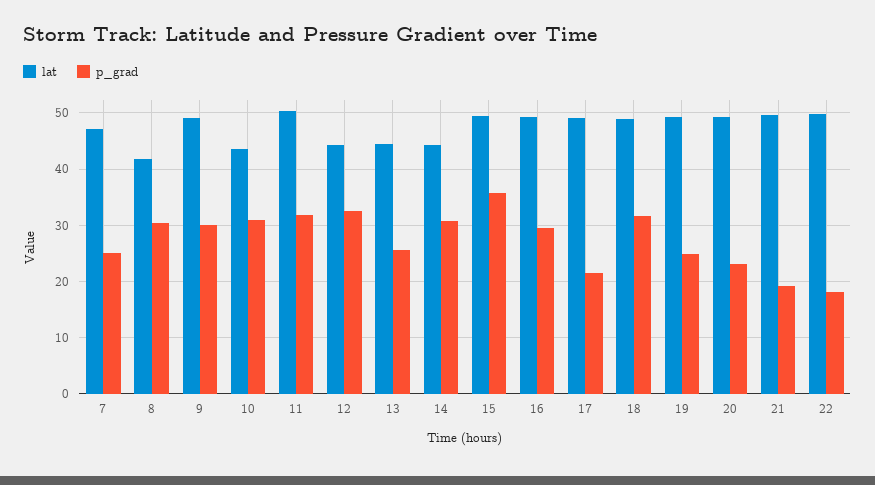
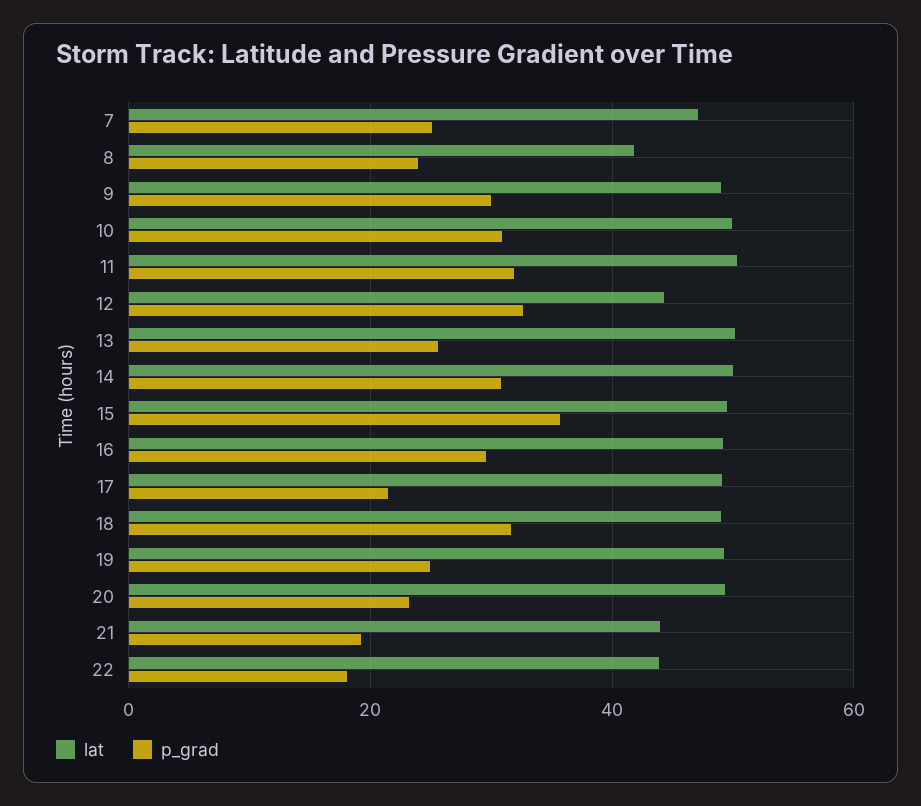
p_grad, 8: 30 -> 24
lat, 10: 44 -> 50
lat, 13: 44 -> 50
lat, 14: 44 -> 50
lat, 21: 50 -> 44
lat, 22: 50 -> 44

